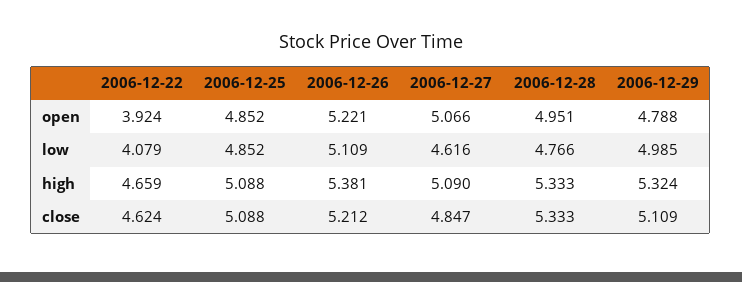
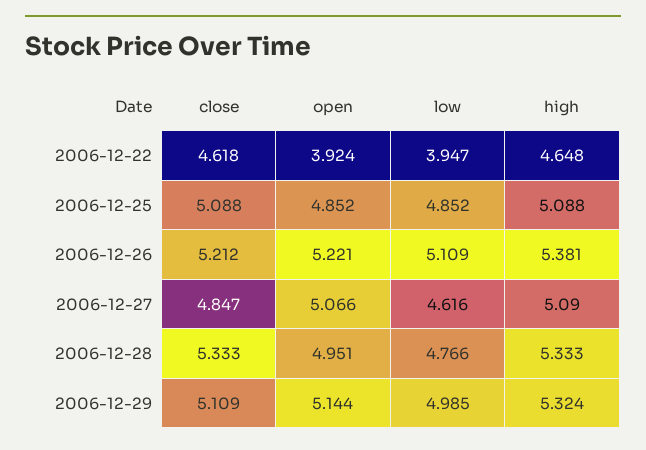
2006-12-29, open: 4.788 -> 5.144
2006-12-22, low: 4.079 -> 3.947
2006-12-22, high: 4.659 -> 4.648
2006-12-22, close: 4.624 -> 4.618

